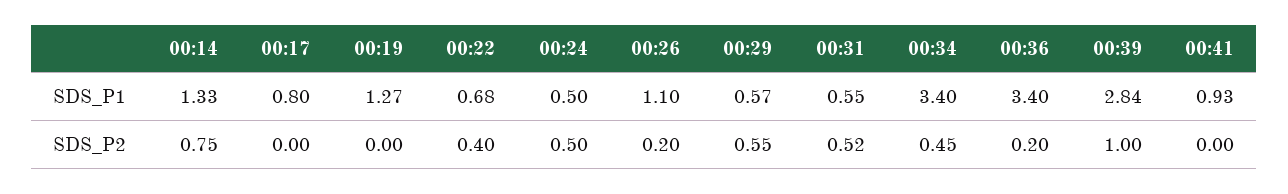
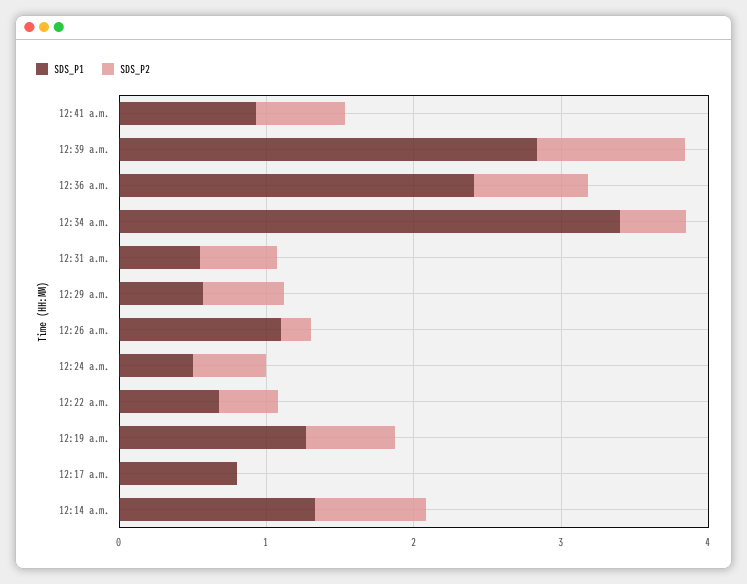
SDS_P1, 00:36: 3.4 -> 2.4
SDS_P2, 00:19: 0 -> 0.6
SDS_P2, 00:36: 0.2 -> 0.8
SDS_P2, 00:41: 0 -> 0.6

